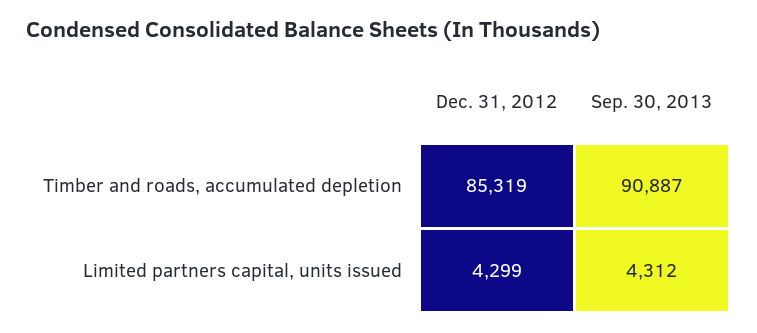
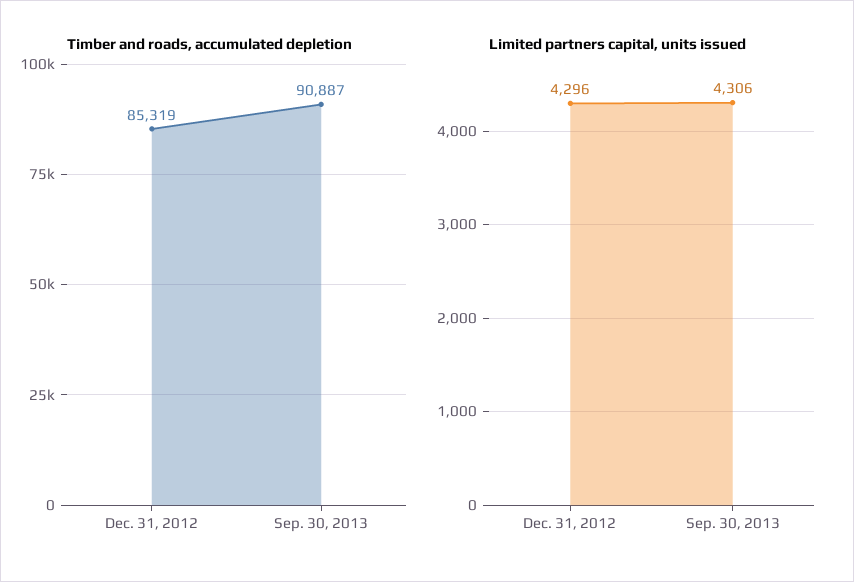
Limited partners capital, units issued, Dec. 31, 2012: 4299 -> 4296
Limited partners capital, units issued, Sep. 30, 2013: 4312 -> 4306

